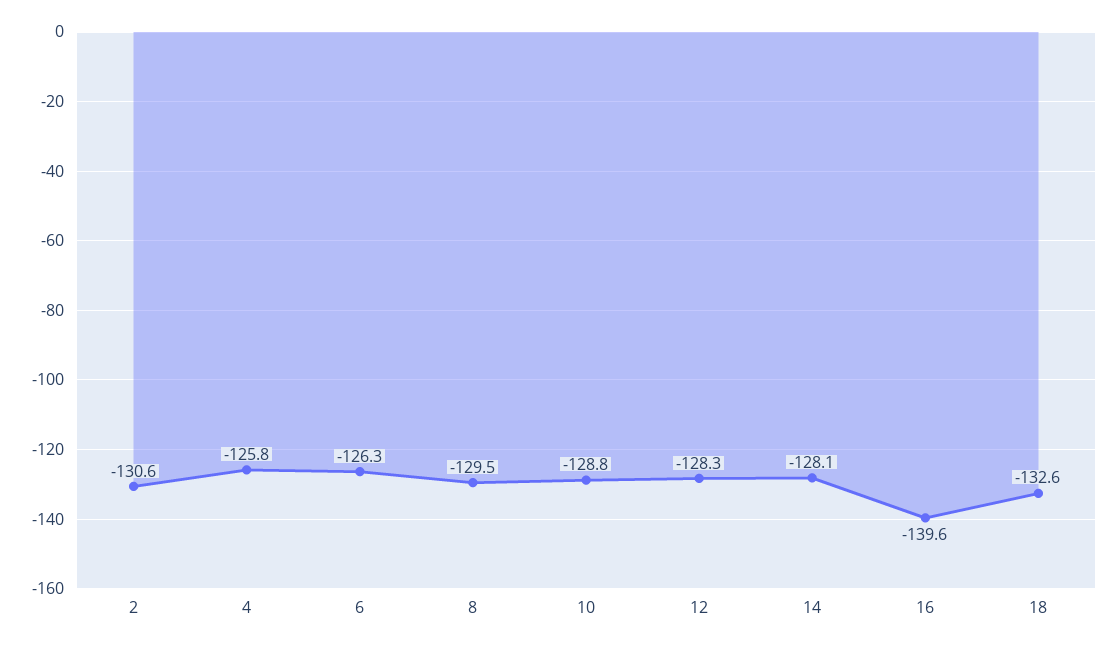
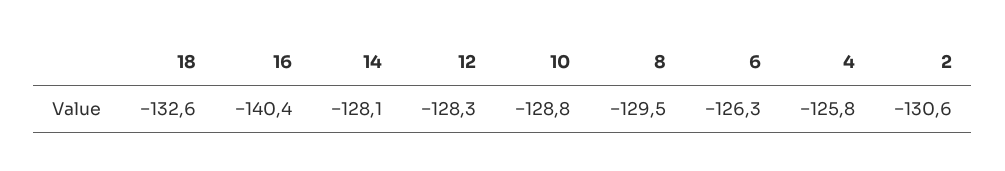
16: -139.6 -> -140.4

